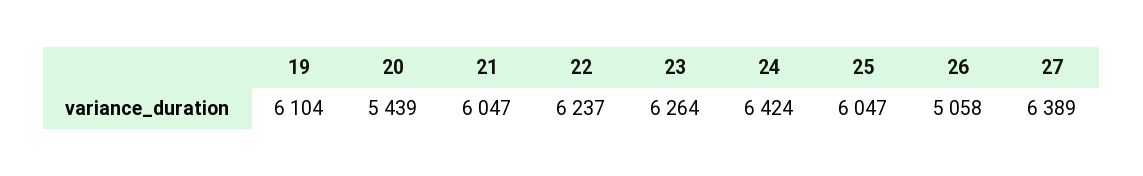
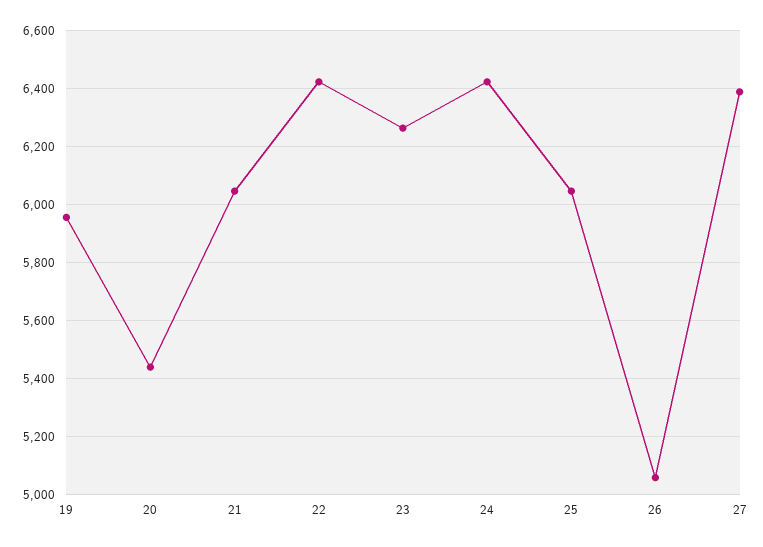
19: 6104 -> 5950
22: 6237 -> 6425

